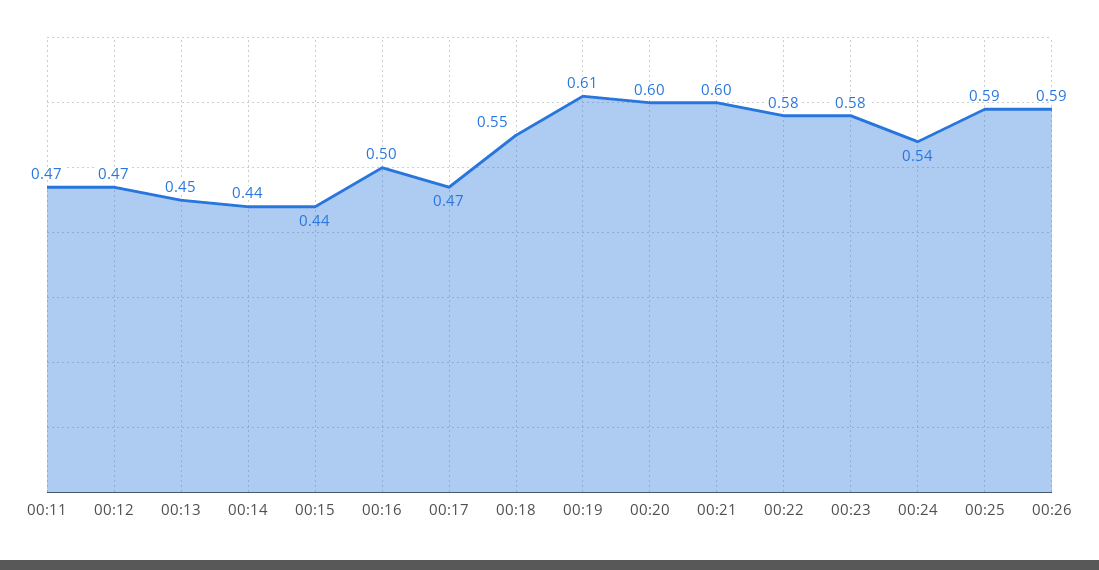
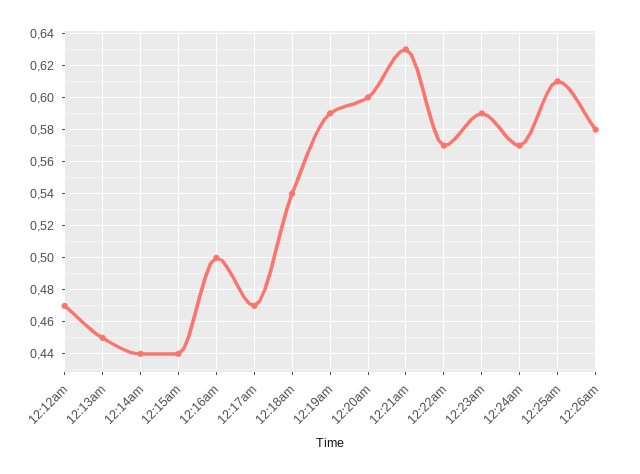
00:11: 0.47 -> none
00:18: 0.55 -> 0.54
00:19: 0.61 -> 0.59
00:21: 0.6 -> 0.63
00:22: 0.58 -> 0.57
00:23: 0.58 -> 0.59
00:24: 0.54 -> 0.57
00:25: 0.59 -> 0.61
00:26: 0.59 -> 0.58

